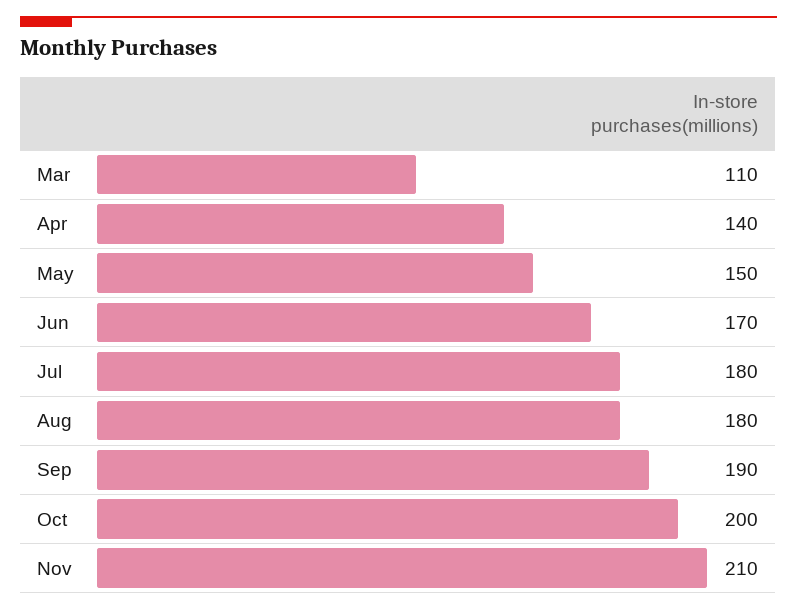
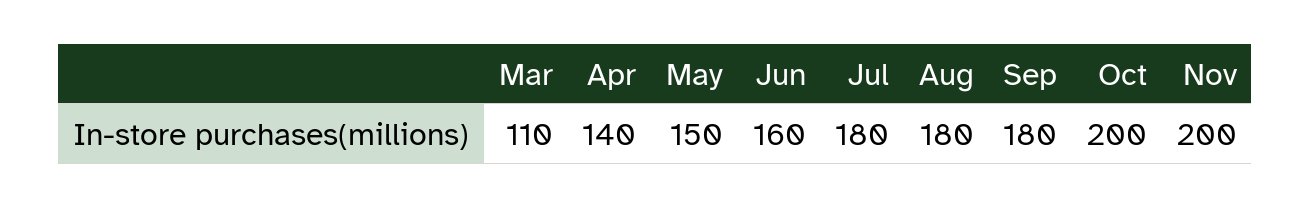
Jun: 170 -> 160
Sep: 190 -> 180
Nov: 210 -> 200

